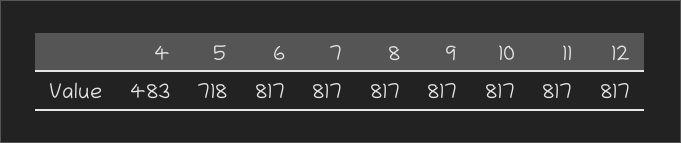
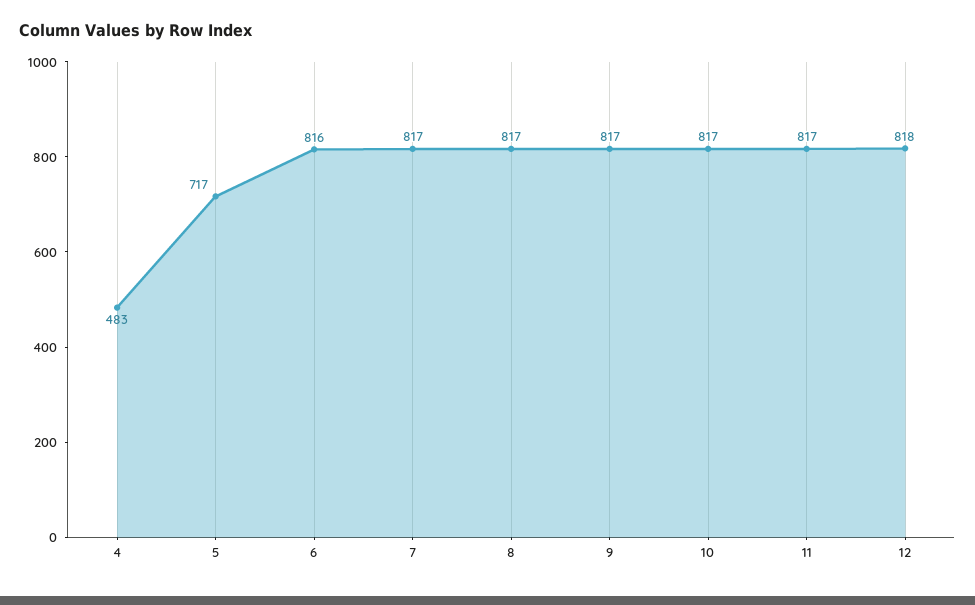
5: 718 -> 717
6: 817 -> 816
12: 817 -> 818

